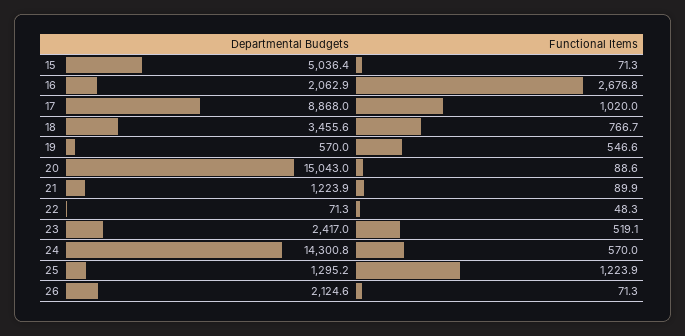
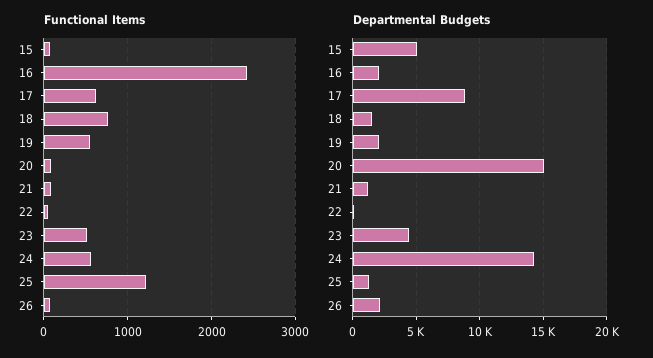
Functional Items, 16: 2676.8 -> 2400
Functional Items, 17: 1020 -> 600
Departmental Budgets, 18: 3455.6 -> 1500
Departmental Budgets, 19: 570 -> 2000
Departmental Budgets, 23: 2417 -> 4500

